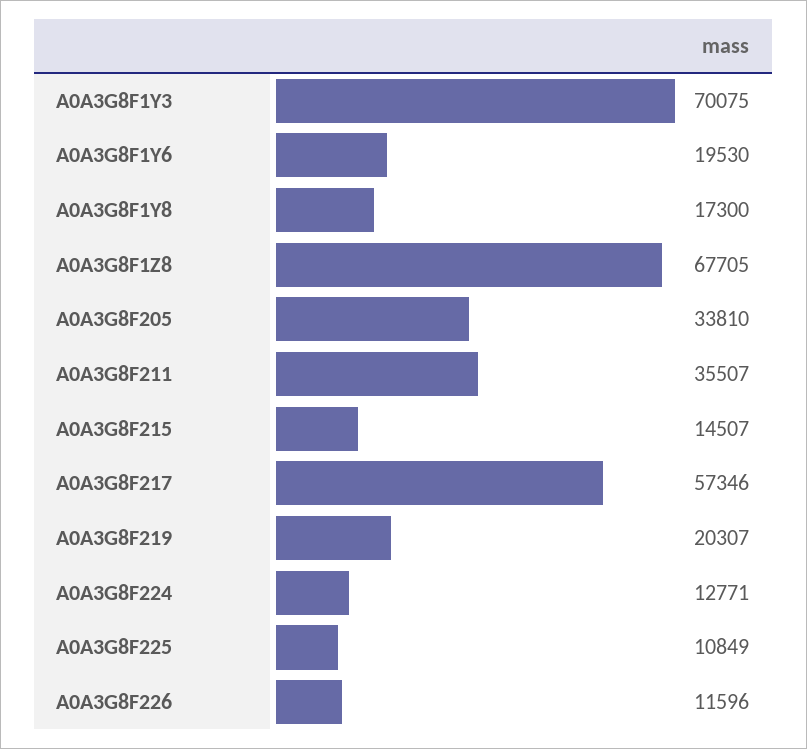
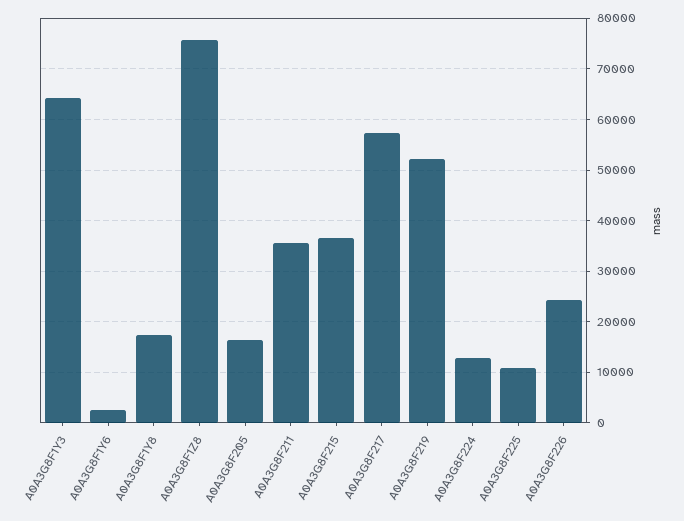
A0A3G8F1Y3: 70075 -> 64000
A0A3G8F1Y6: 19530 -> 2000
A0A3G8F1Z8: 67705 -> 76000
A0A3G8F205: 33810 -> 16000
A0A3G8F215: 14507 -> 36000
A0A3G8F219: 20307 -> 52000
A0A3G8F226: 11596 -> 24000

